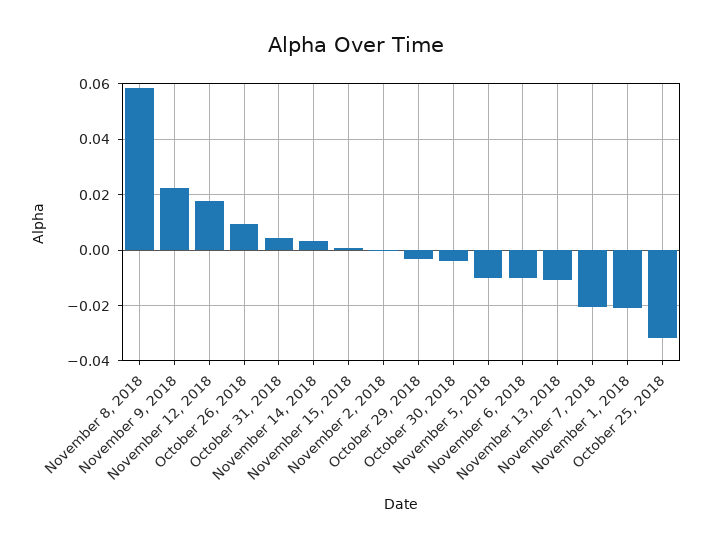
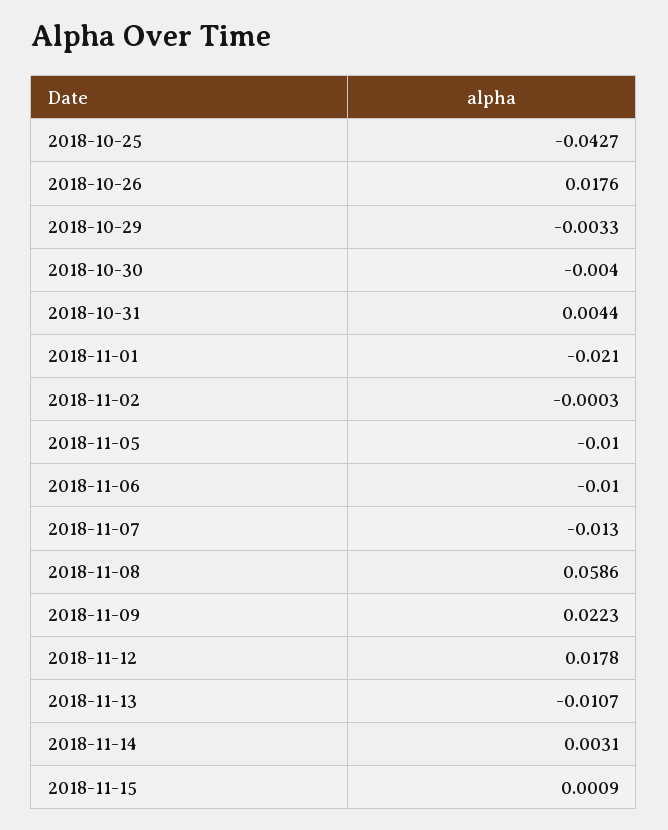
October 26, 2018: 0.01 -> 0.0176
November 7, 2018: -0.02 -> -0.013
October 25, 2018: -0.0325 -> -0.0427

